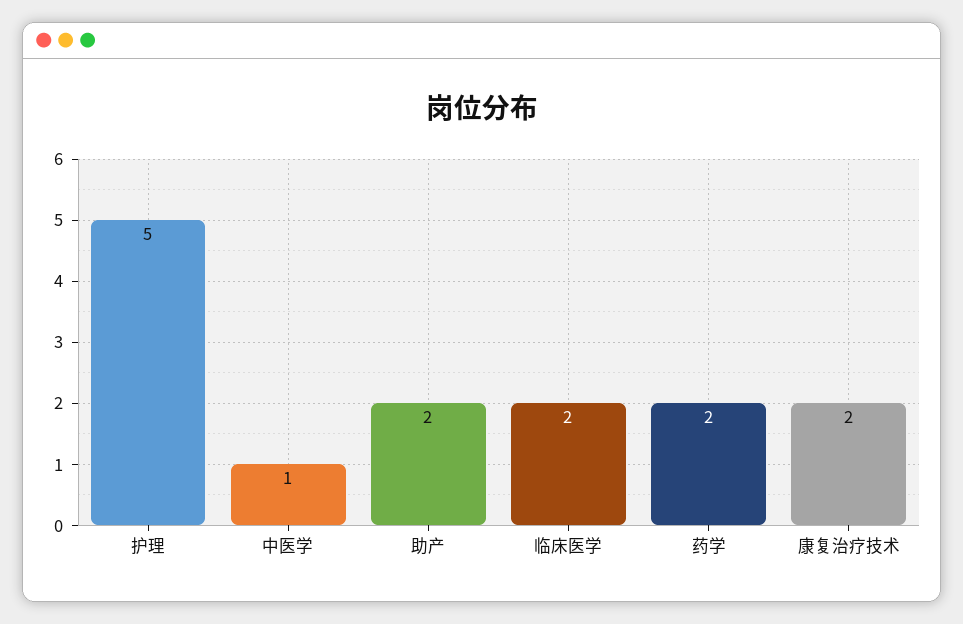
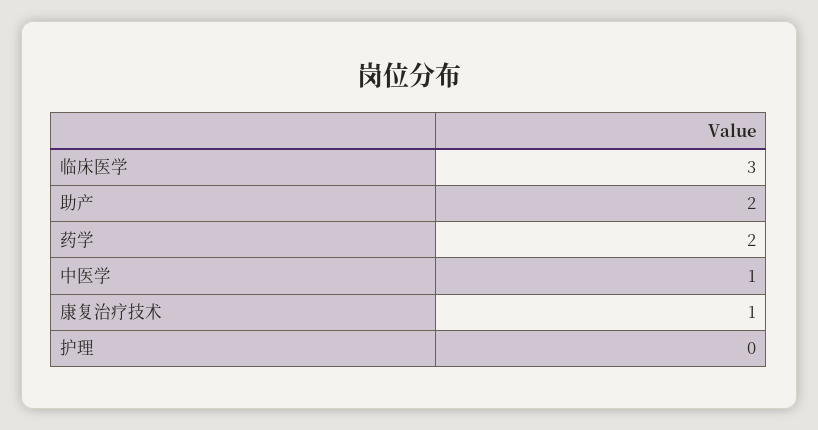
护理: 5 -> 0
临床医学: 2 -> 3
康复治疗技术: 2 -> 1

